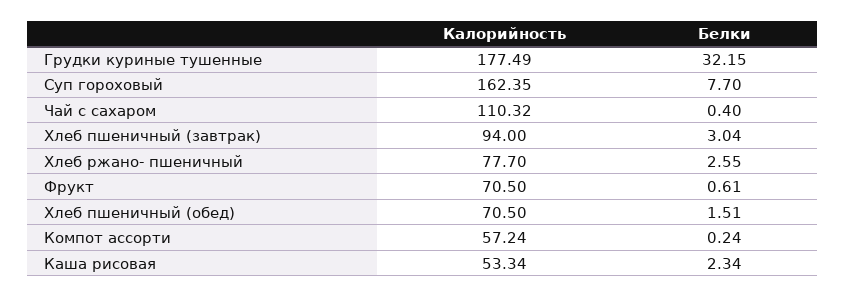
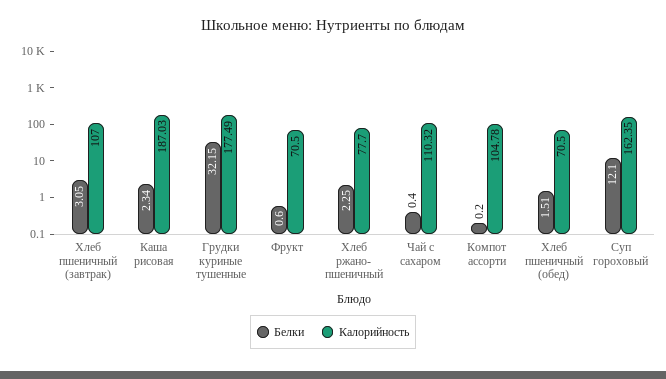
Белки, Суп гороховый: 7.7 -> 12.1
Калорийность, Хлеб пшеничный (завтрак): 94 -> 107
Белки, Хлеб пшеничный (завтрак): 3.04 -> 3.05
Белки, Хлеб ржано- пшеничный: 2.55 -> 2.25
Белки, Фрукт: 0.61 -> 0.6
Калорийность, Компот ассорти: 57.24 -> 104.78
Белки, Компот ассорти: 0.24 -> 0.2
Калорийность, Каша рисовая: 53.34 -> 187.03

